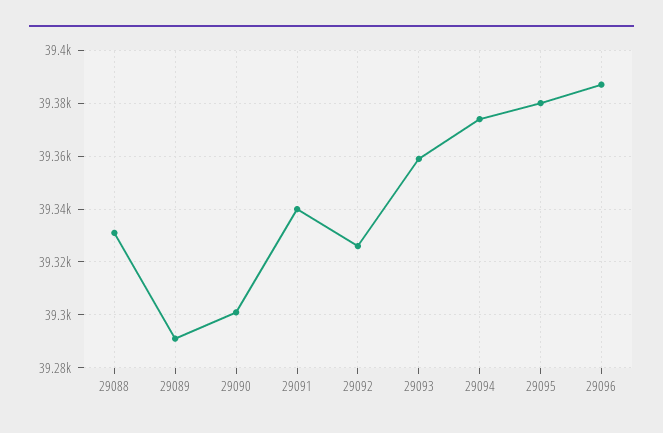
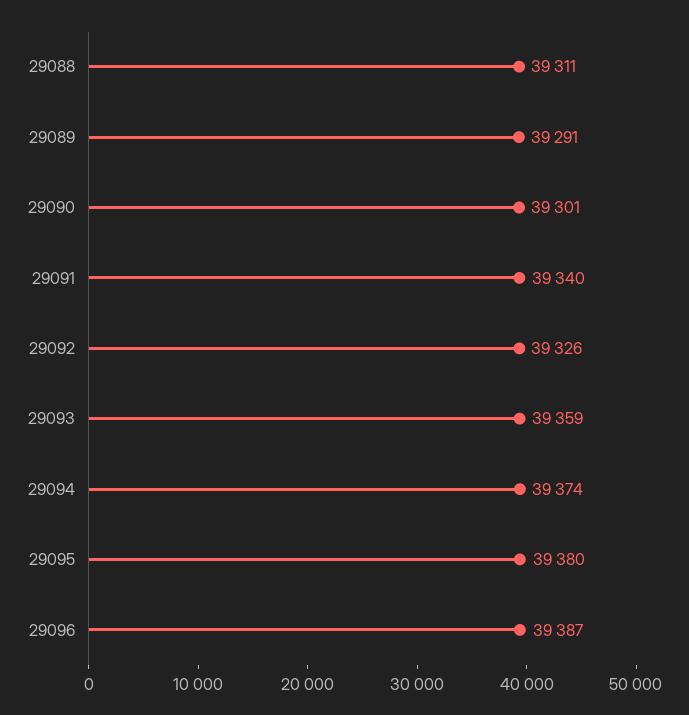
29088: 39330 -> 39311

